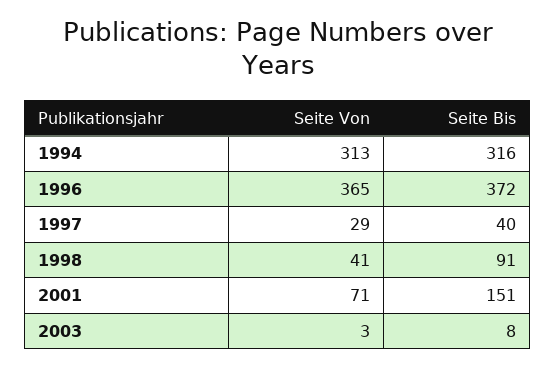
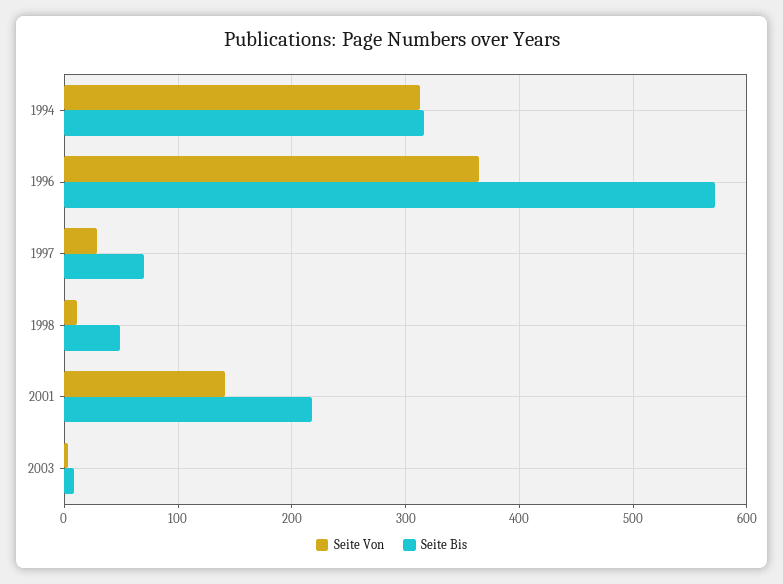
Seite Bis, 1996: 372 -> 570
Seite Bis, 1997: 40 -> 70
Seite Von, 1998: 41 -> 10
Seite Bis, 1998: 91 -> 50
Seite Von, 2001: 71 -> 140
Seite Bis, 2001: 151 -> 220

